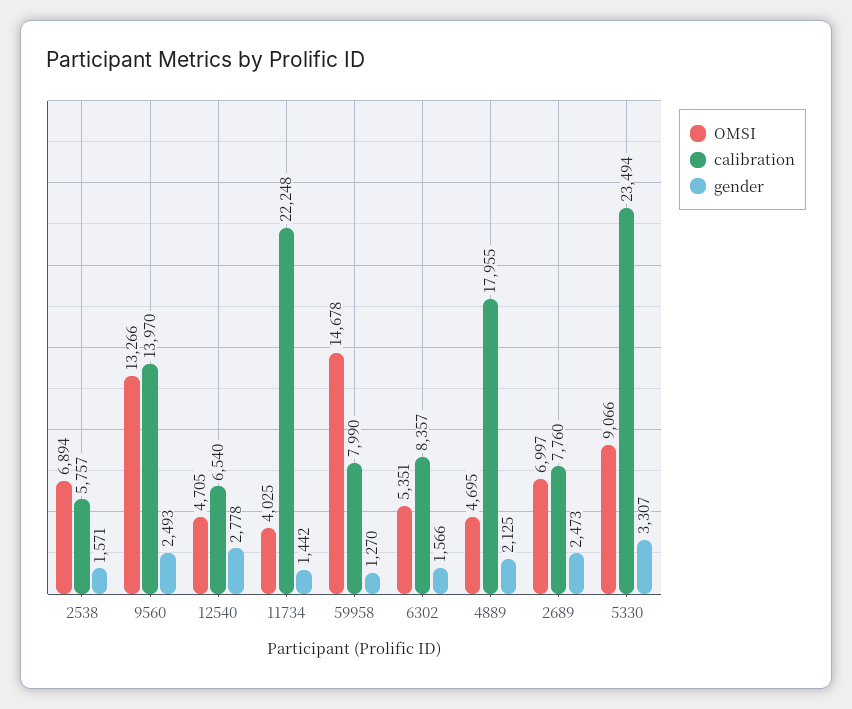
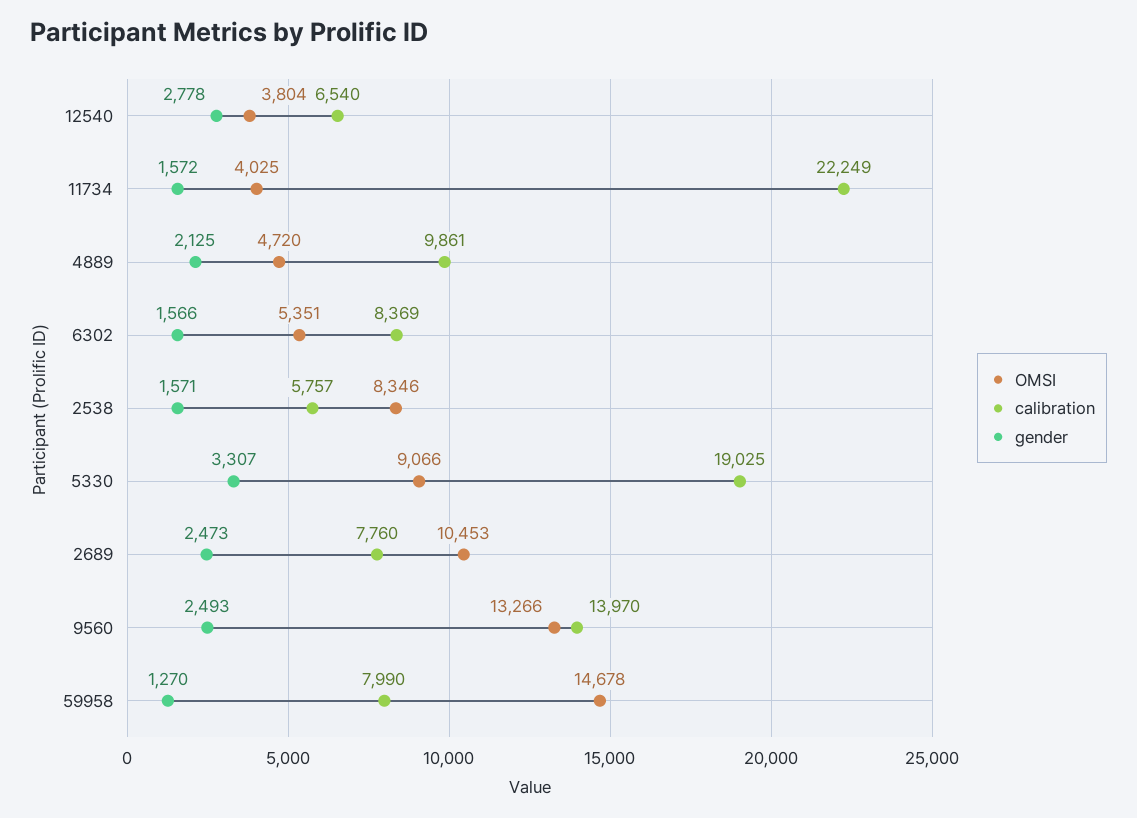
OMSI, 2538: 6894 -> 8346
OMSI, 12540: 4705 -> 3804
calibration, 11734: 22248 -> 22249
gender, 11734: 1442 -> 1572
calibration, 6302: 8357 -> 8369
OMSI, 4889: 4695 -> 4720
calibration, 4889: 17955 -> 9861
OMSI, 2689: 6997 -> 10453
calibration, 5330: 23494 -> 19025

